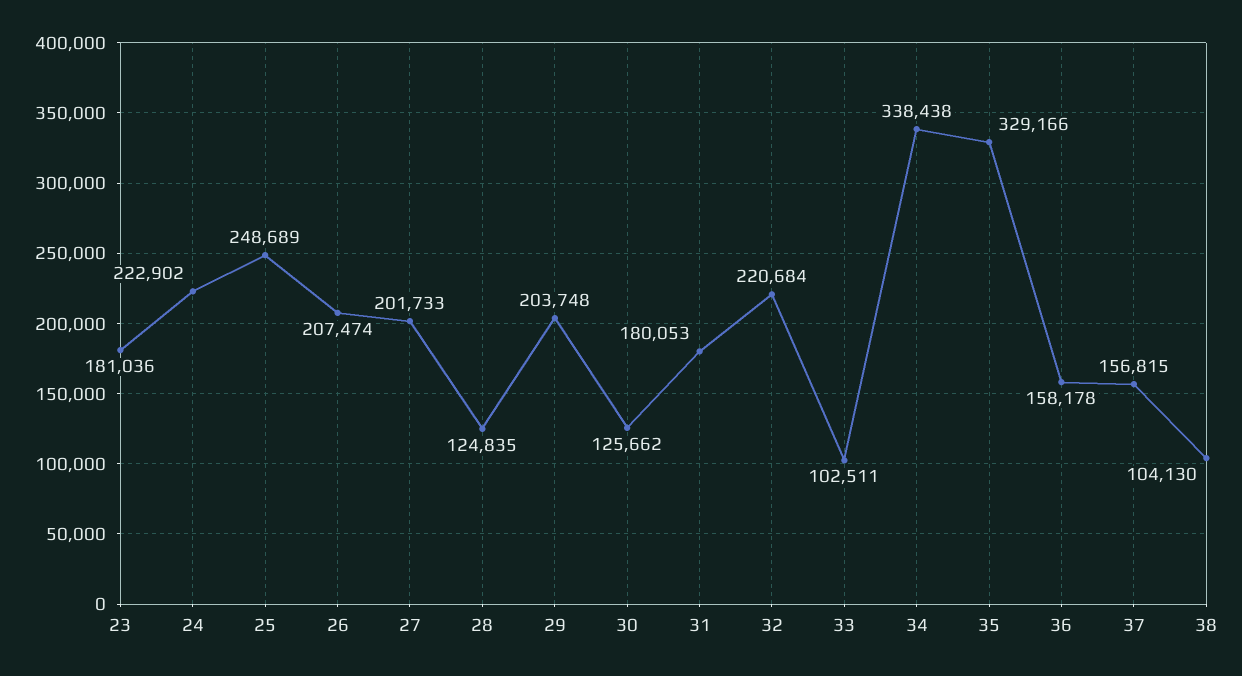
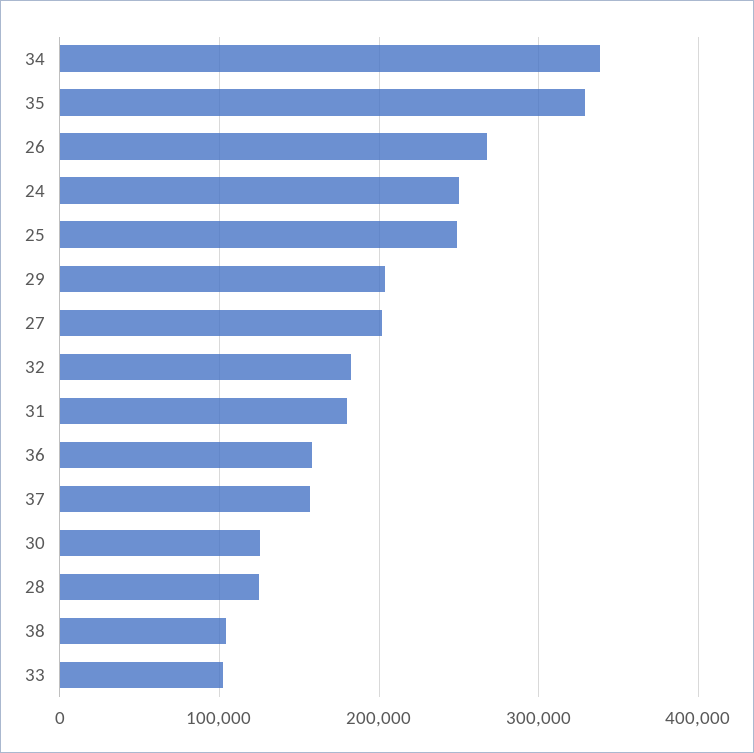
23: 181036 -> none
24: 222902 -> 250000
26: 207474 -> 270000
32: 220684 -> 180000

